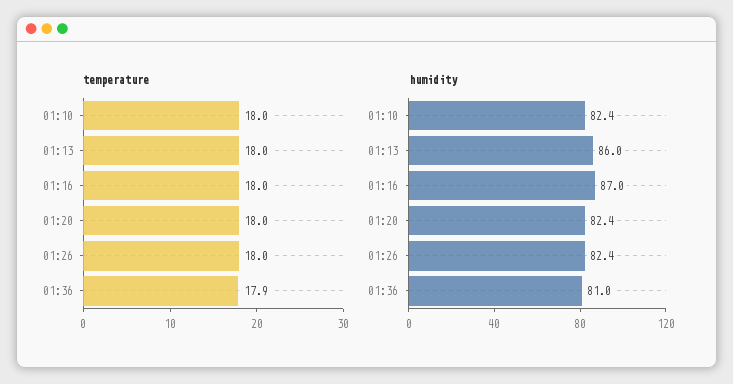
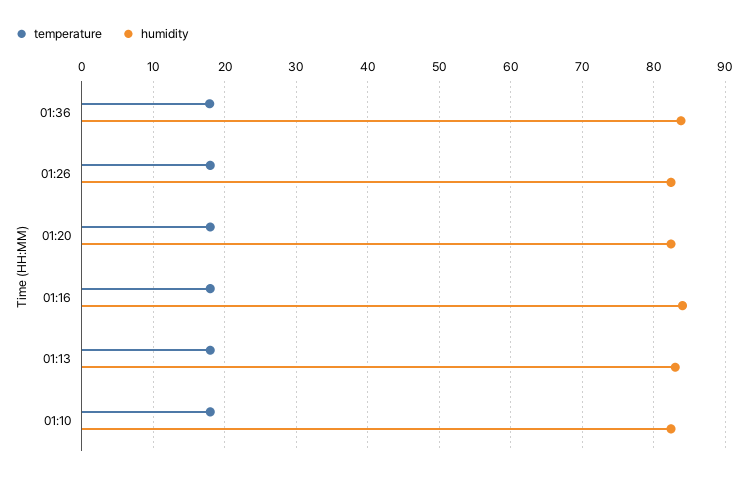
humidity, 01:13: 86 -> 83
humidity, 01:16: 87 -> 84
humidity, 01:36: 81 -> 84

